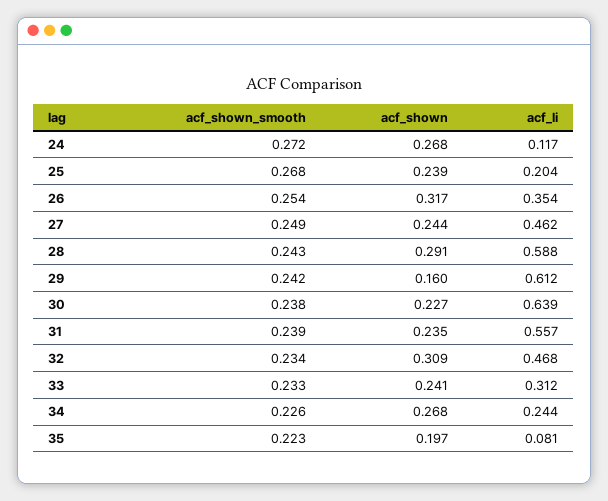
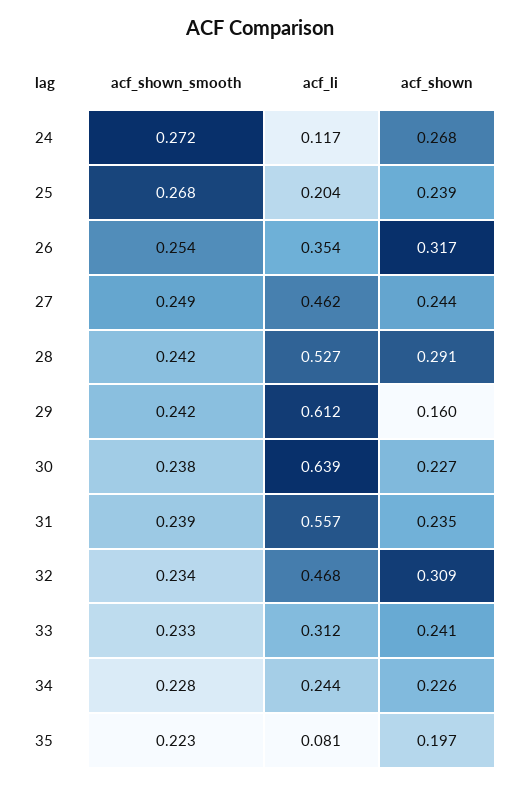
acf_shown_smooth, 28: 0.243 -> 0.242
acf_li, 28: 0.588 -> 0.527
acf_shown_smooth, 34: 0.226 -> 0.228
acf_shown, 34: 0.268 -> 0.226

